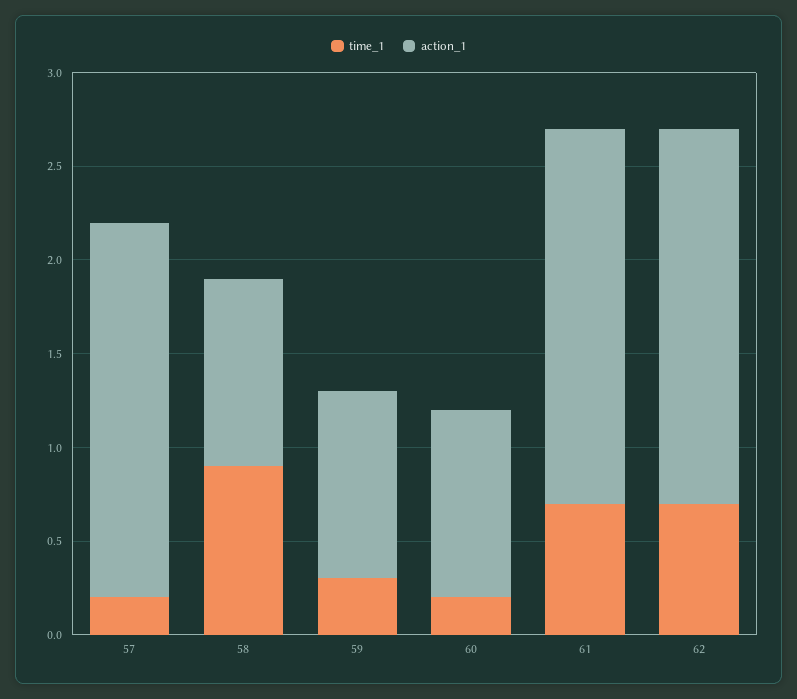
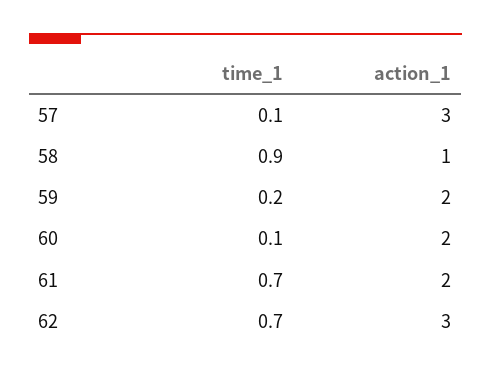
time_1, 57: 0.2 -> 0.1
action_1, 57: 2 -> 3
time_1, 59: 0.3 -> 0.2
action_1, 59: 1 -> 2
time_1, 60: 0.2 -> 0.1
action_1, 60: 1 -> 2
action_1, 62: 2 -> 3

